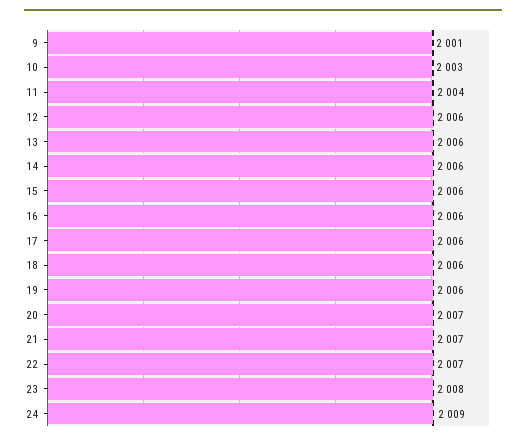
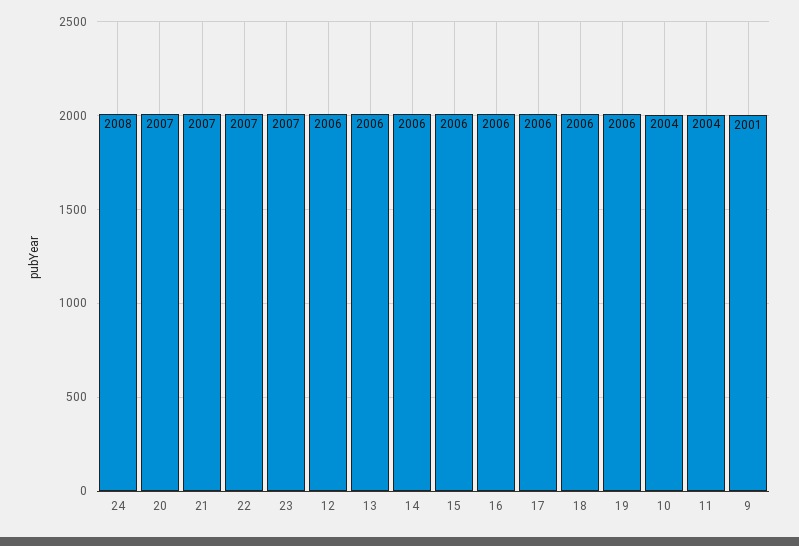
10: 2003 -> 2004
23: 2008 -> 2007
24: 2009 -> 2008

